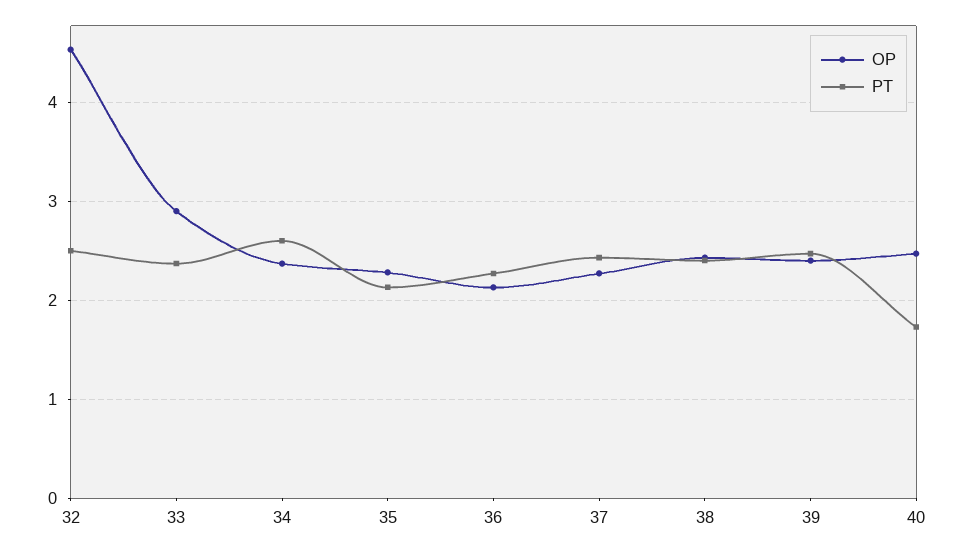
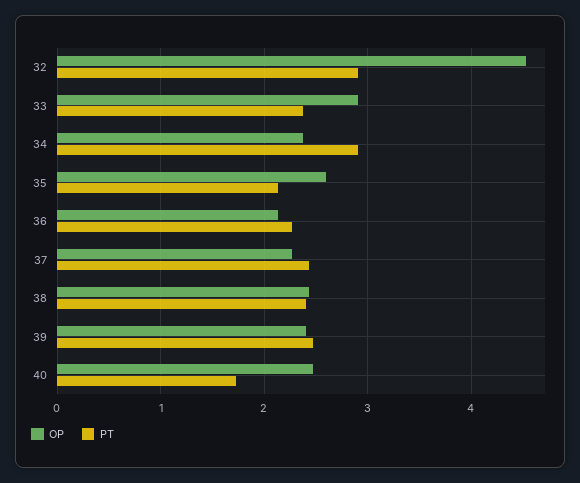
PT, 32: 2.5 -> 2.9
PT, 34: 2.6 -> 2.9
OP, 35: 2.3 -> 2.6

